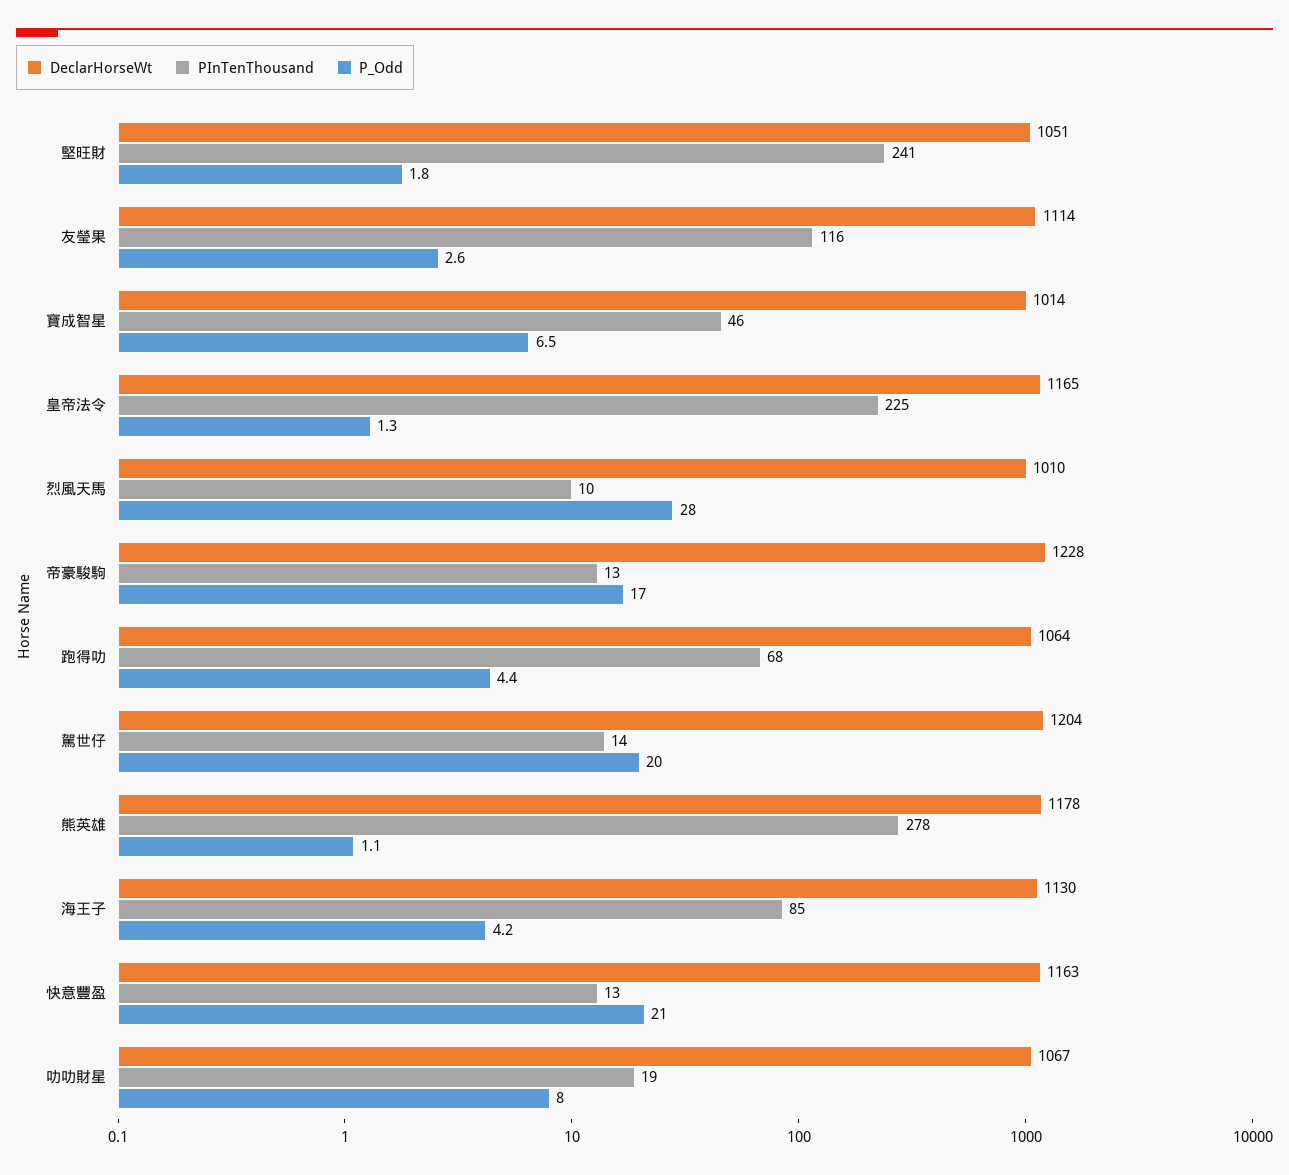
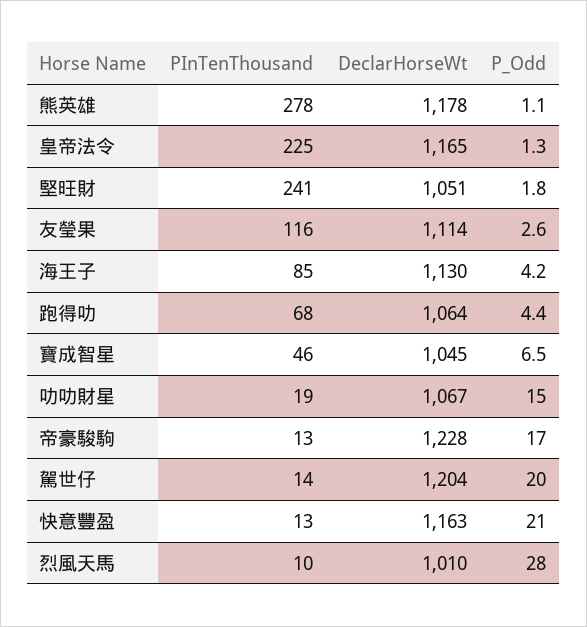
DeclarHorseWt, 寶成智星: 1014 -> 1045
P_Odd, 叻叻財星: 8 -> 15

